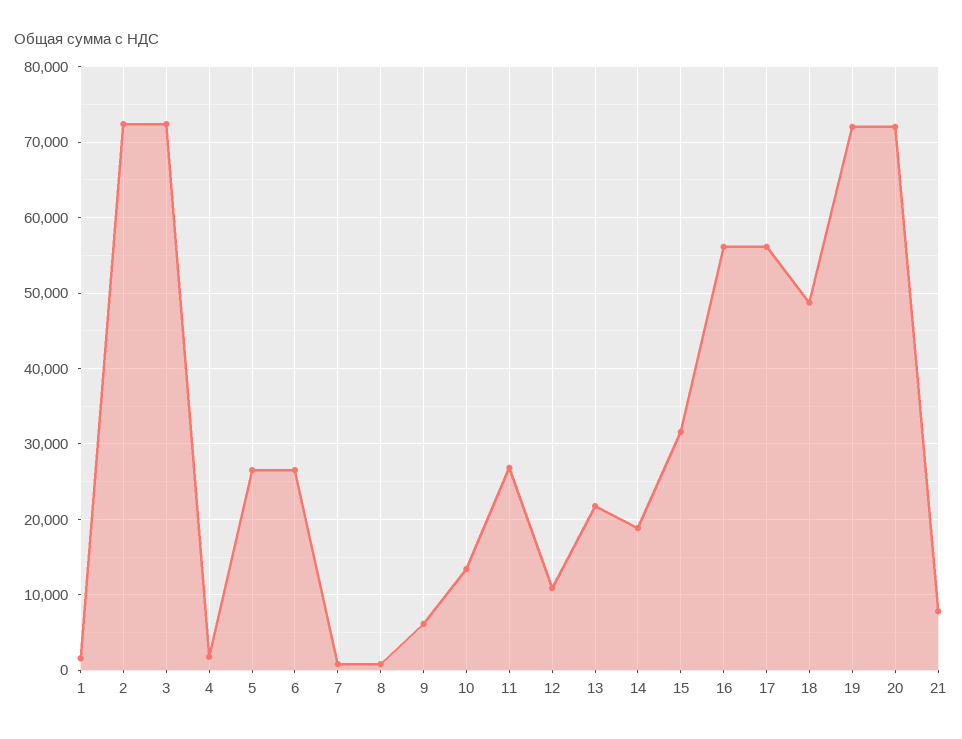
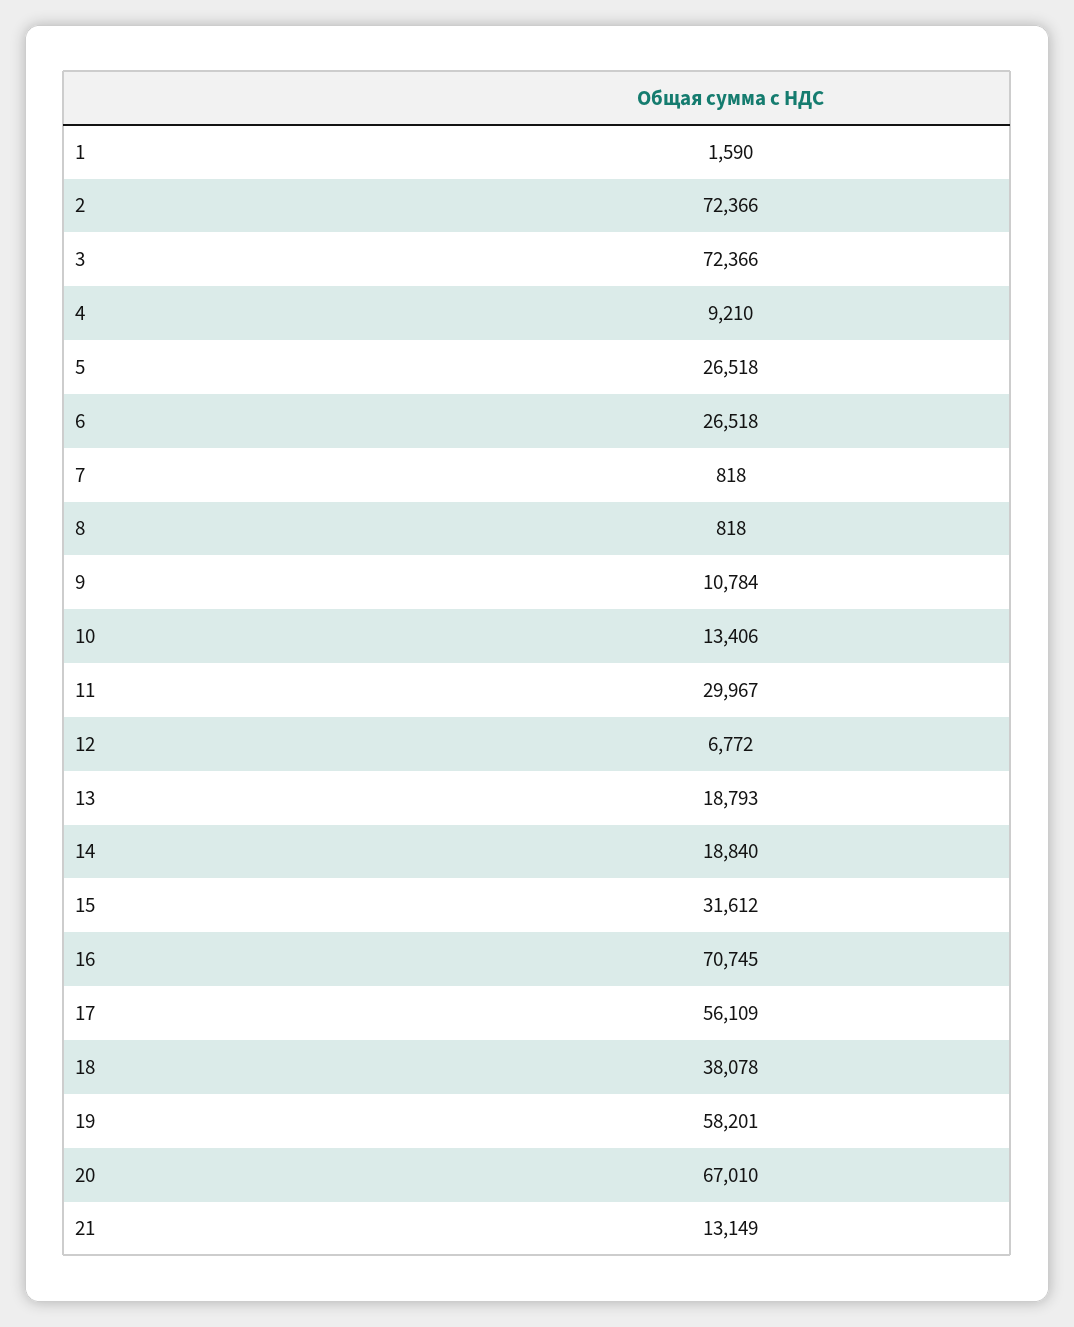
4: 2000 -> 9210
9: 6000 -> 10784
11: 27000 -> 29967
12: 11000 -> 6772
13: 22000 -> 18793
16: 56000 -> 70745
18: 49000 -> 38078
19: 72000 -> 58201
20: 72000 -> 67010
21: 8000 -> 13149

